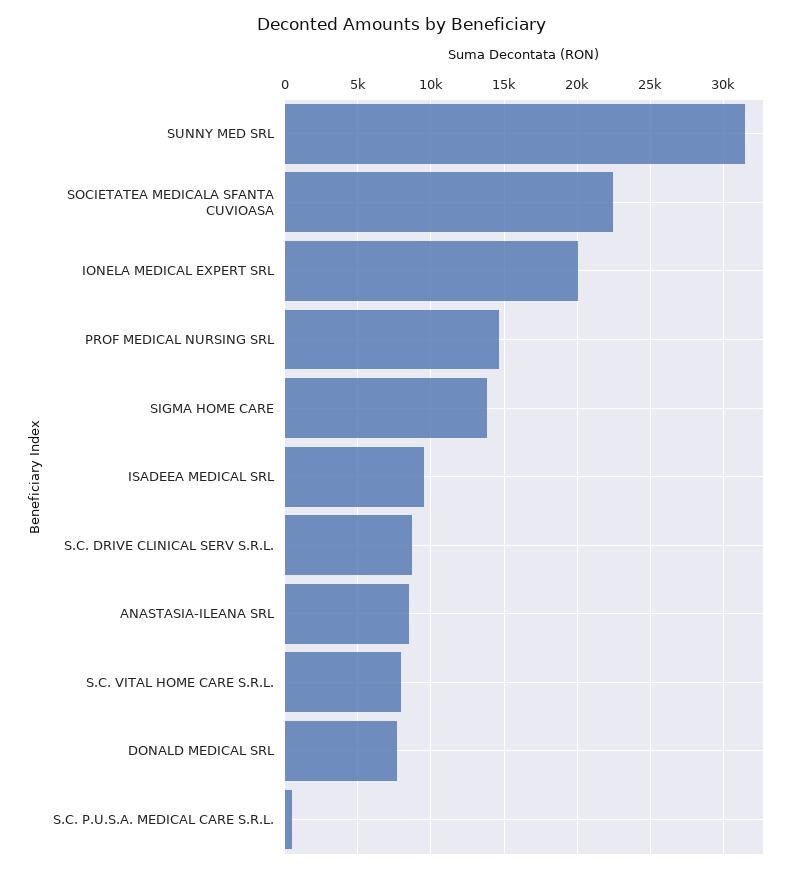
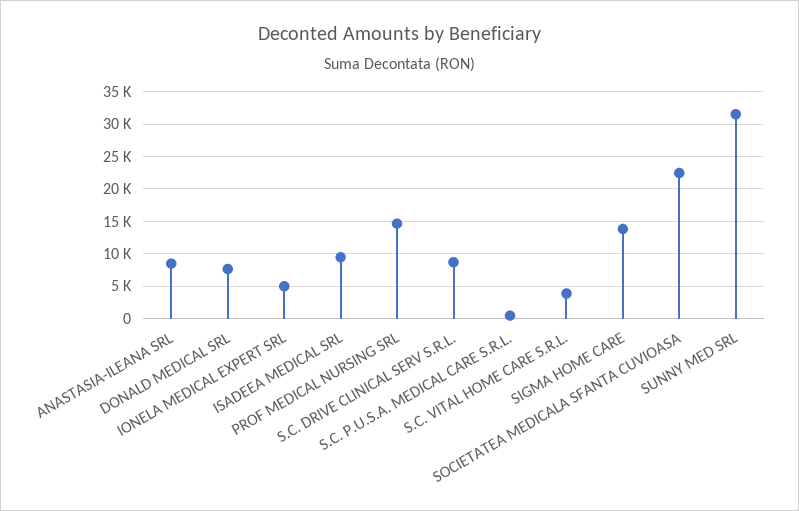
IONELA MEDICAL EXPERT SRL: 20000 -> 5000
S.C. VITAL HOME CARE S.R.L.: 8000 -> 4000

